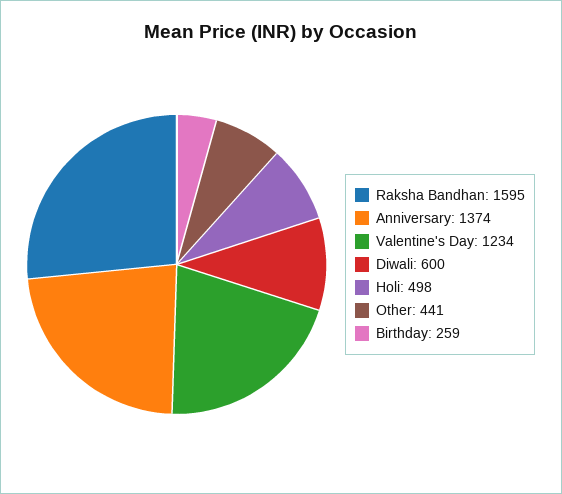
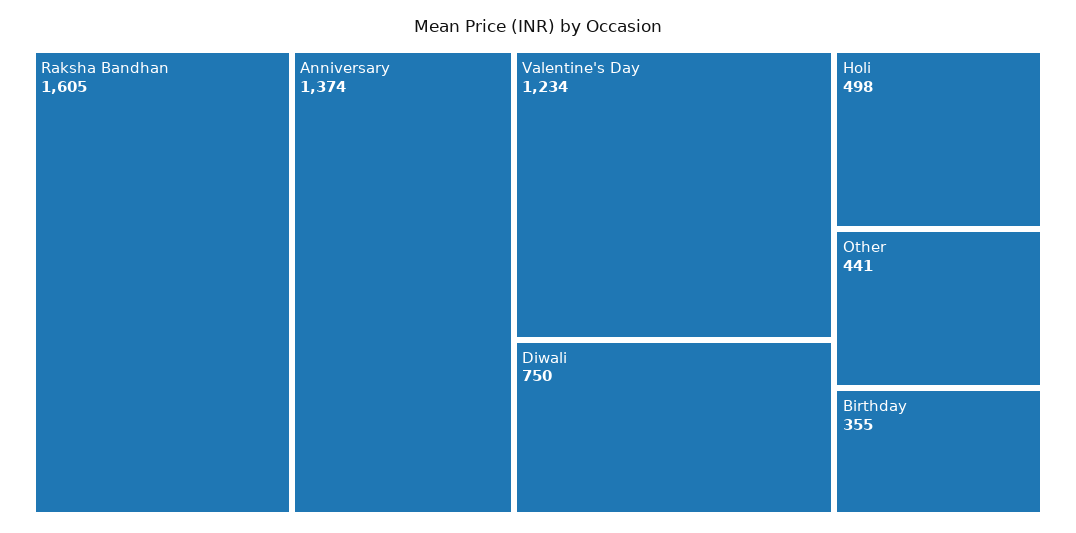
Raksha Bandhan: 1595 -> 1605
Diwali: 600 -> 750
Birthday: 259 -> 355

